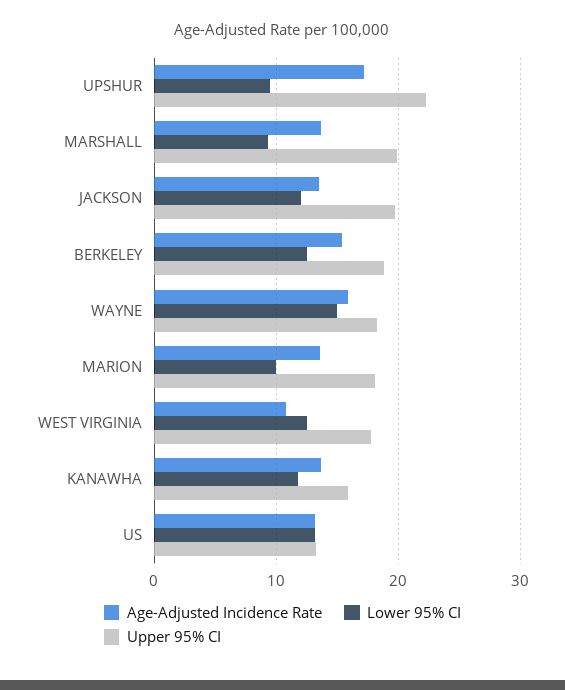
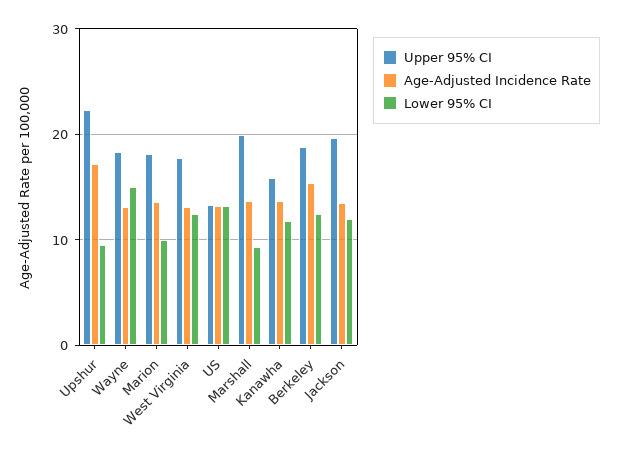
Age-Adjusted Incidence Rate, WAYNE: 16 -> 13
Age-Adjusted Incidence Rate, WEST VIRGINIA: 11 -> 13

